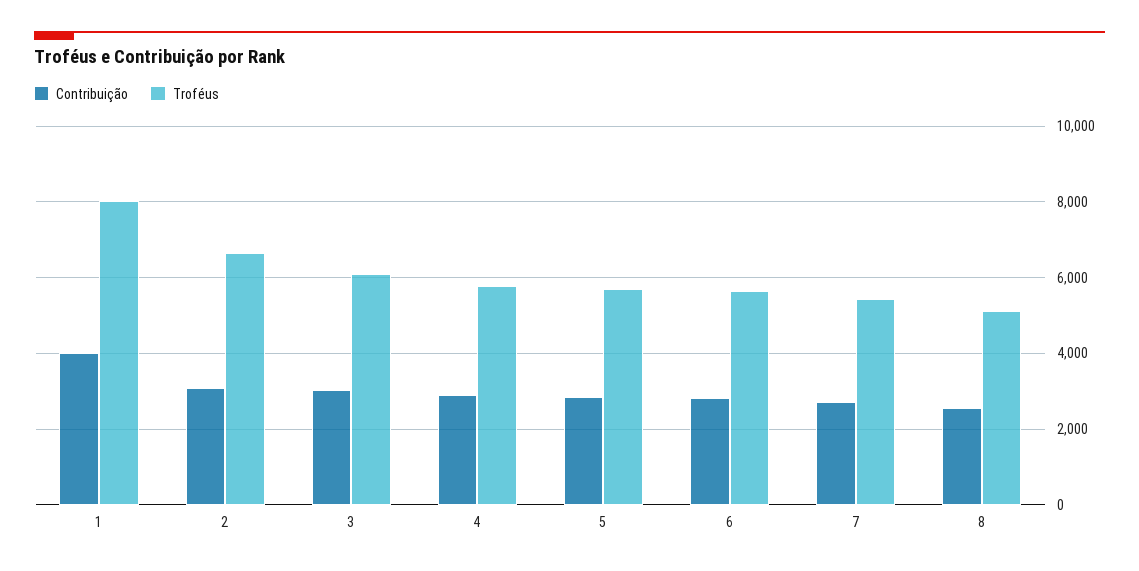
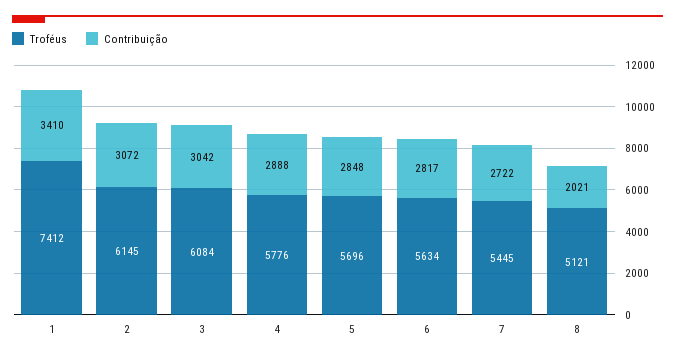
Contribuição, 1: 4000 -> 3410
Troféus, 1: 8000 -> 7412
Troféus, 2: 6600 -> 6145
Contribuição, 8: 2600 -> 2021

